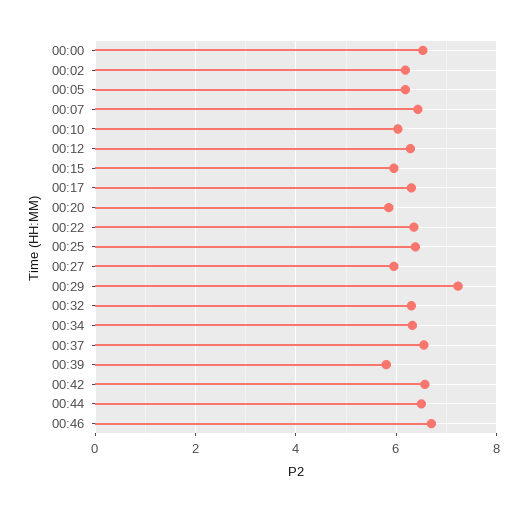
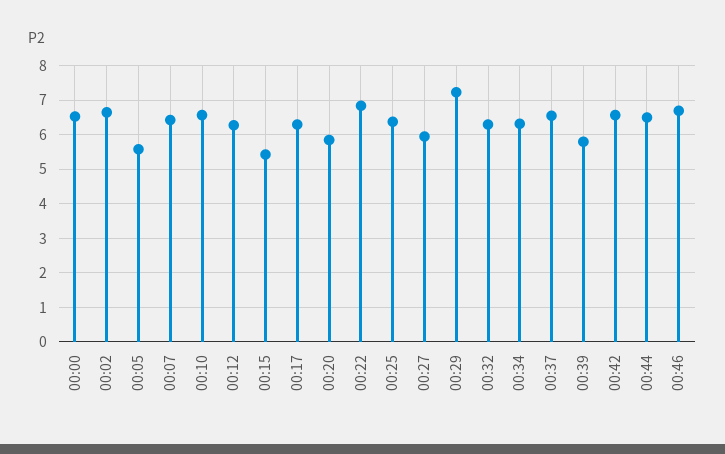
00:02: 6.2 -> 6.6
00:05: 6.2 -> 5.6
00:10: 6 -> 6.6
00:15: 6 -> 5.4
00:22: 6.4 -> 6.8

